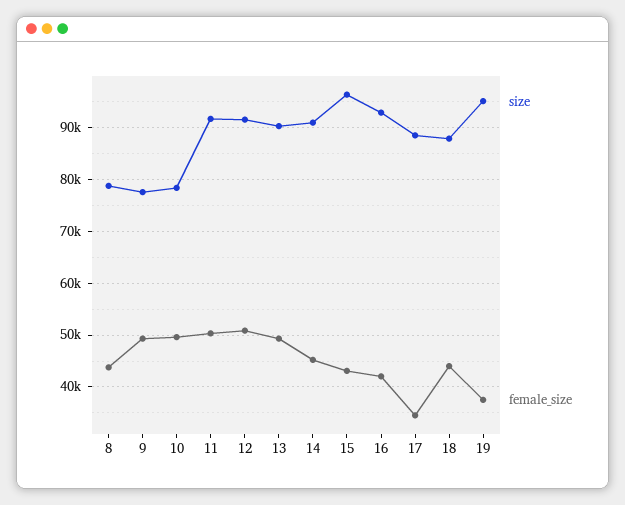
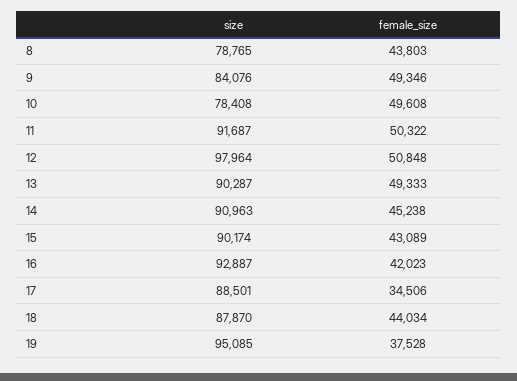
size, 9: 78000 -> 84076
size, 12: 92000 -> 97964
size, 15: 96000 -> 90174

